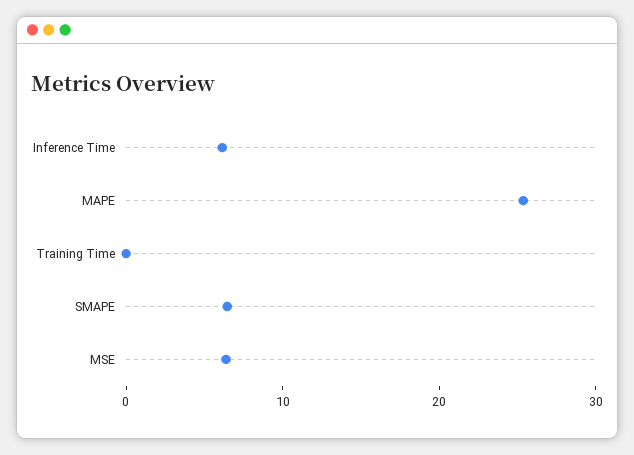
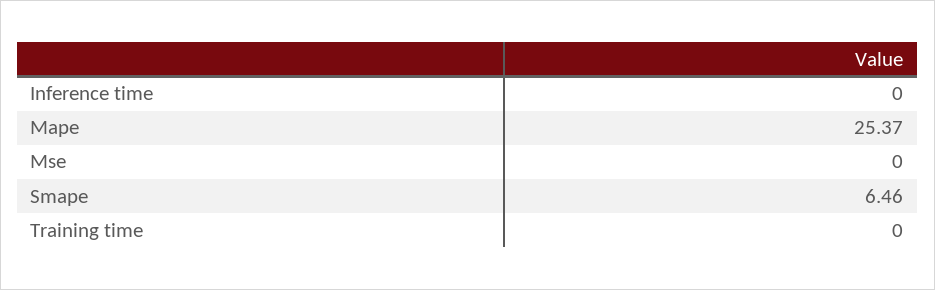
Inference Time: 6 -> 0
MSE: 6 -> 0

